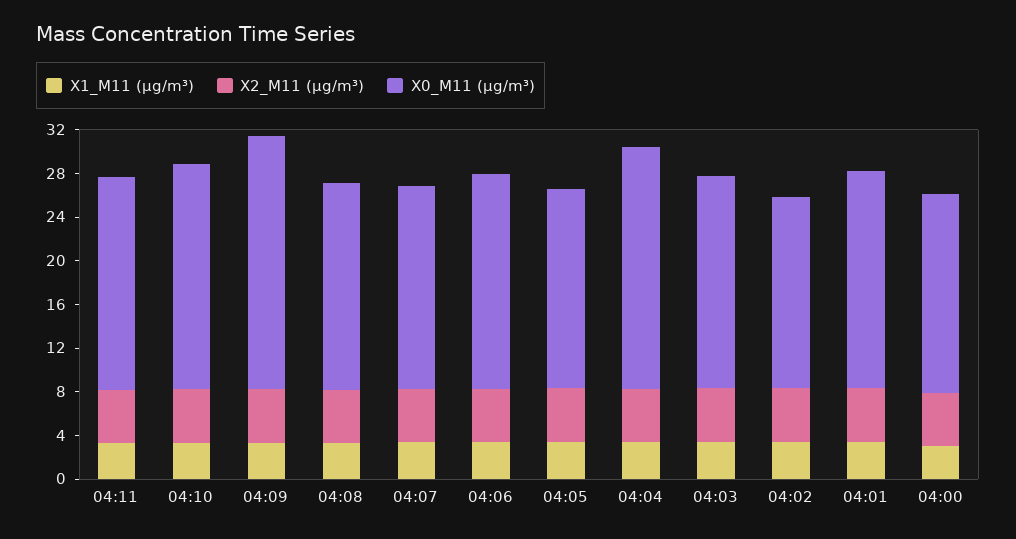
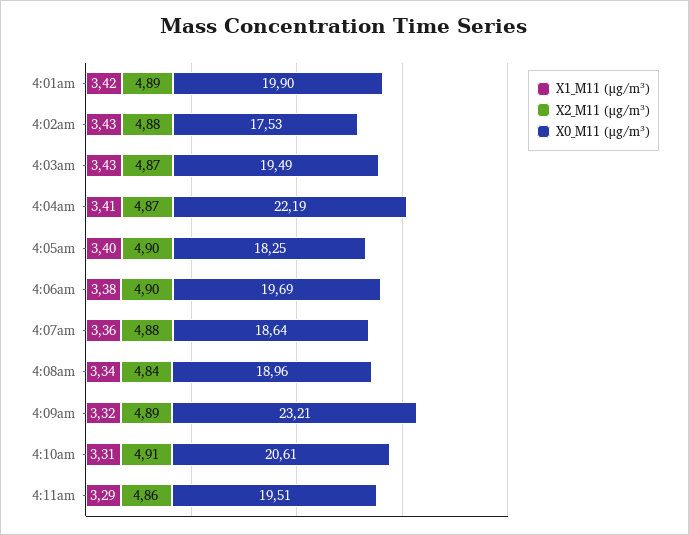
X1_M11 (μg/m³), 04:00: 3 -> none
X2_M11 (μg/m³), 04:00: 5 -> none
X0_M11 (μg/m³), 04:00: 18 -> none

